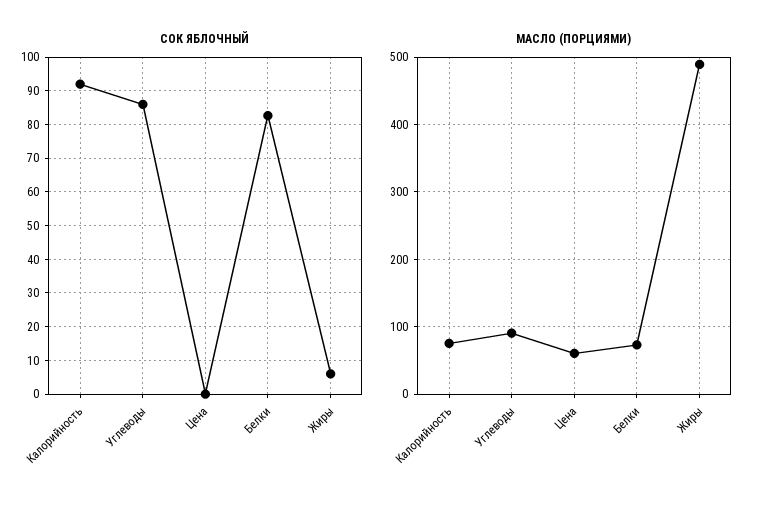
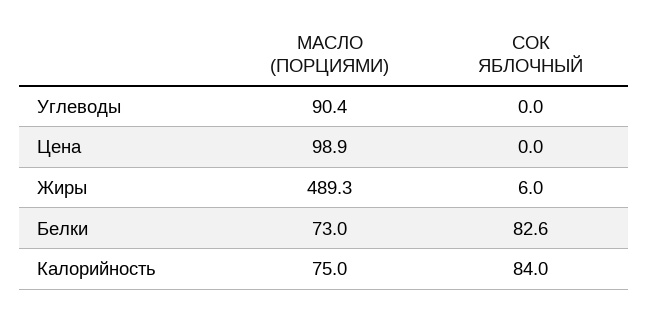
СОК ЯБЛОЧНЫЙ, Калорийность: 92 -> 84
СОК ЯБЛОЧНЫЙ, Углеводы: 86 -> 0
МАСЛО (ПОРЦИЯМИ), Цена: 60 -> 98.9

